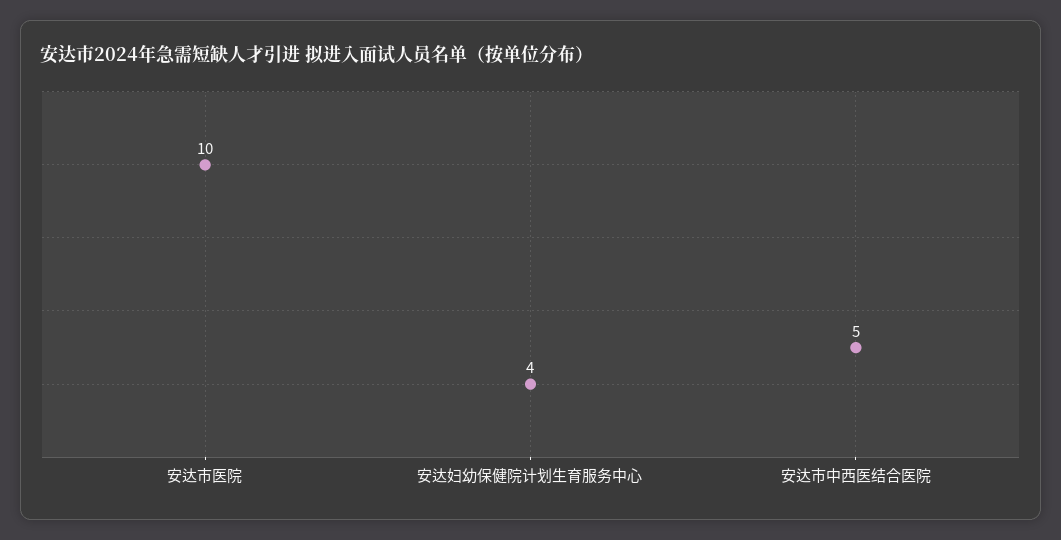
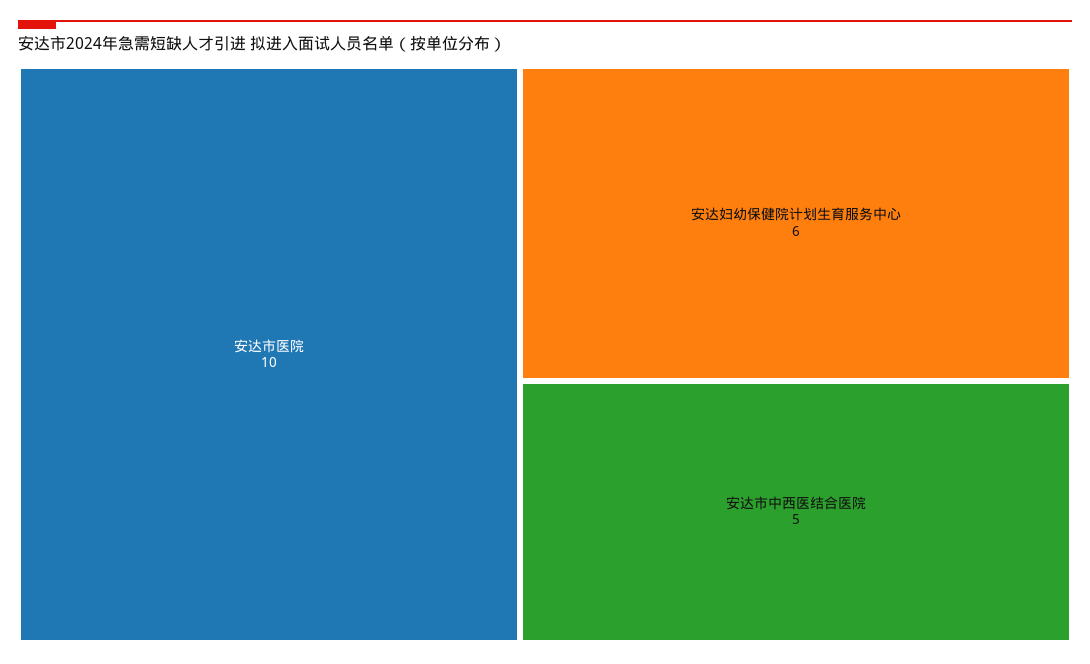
安达妇幼保健院计划生育服务中心: 4 -> 6

